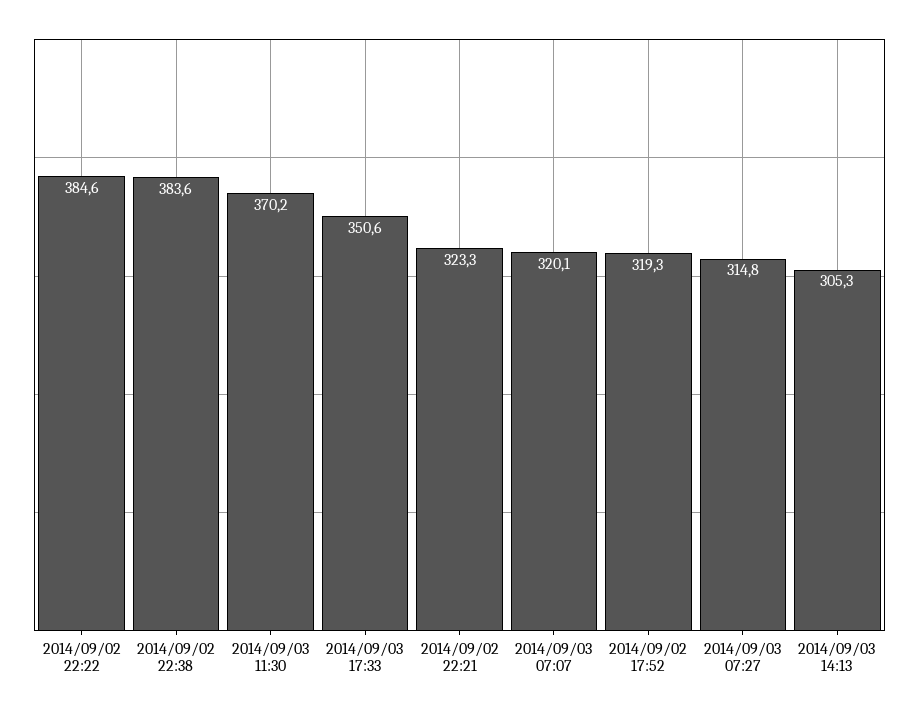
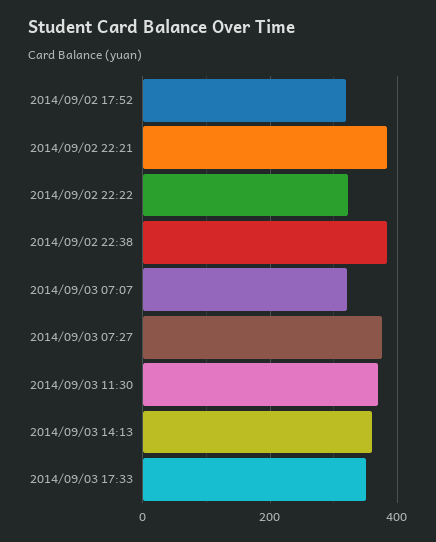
2014/09/02 22:22: 384.6 -> 320
2014/09/02 22:21: 323.3 -> 380
2014/09/03 07:27: 314.8 -> 380
2014/09/03 14:13: 305.3 -> 360

